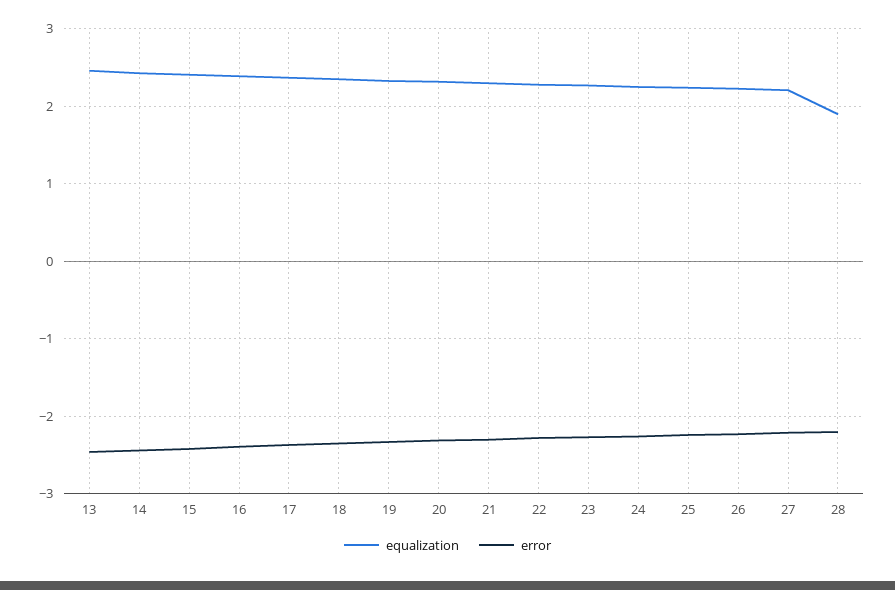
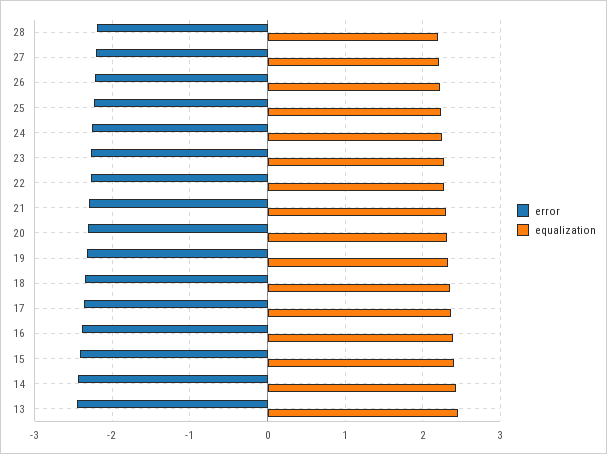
equalization, 28: 1.9 -> 2.2

